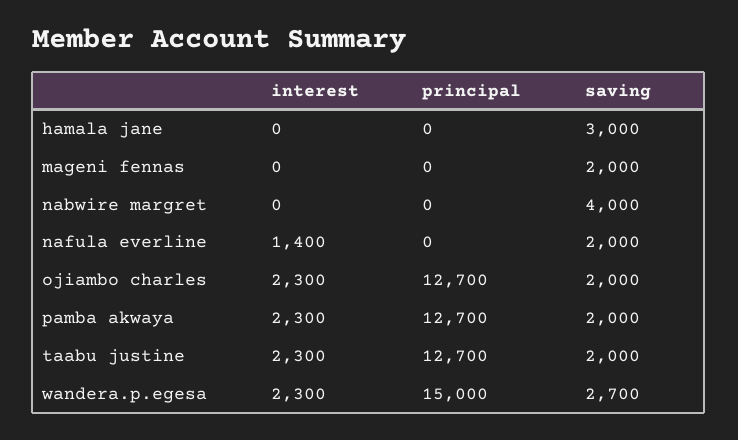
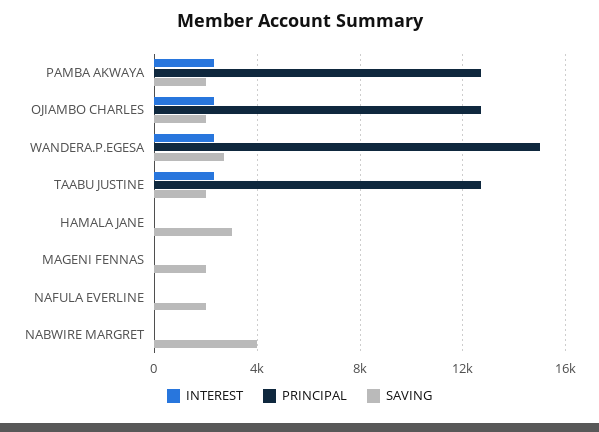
interest, nafula everline: 1400 -> 0

